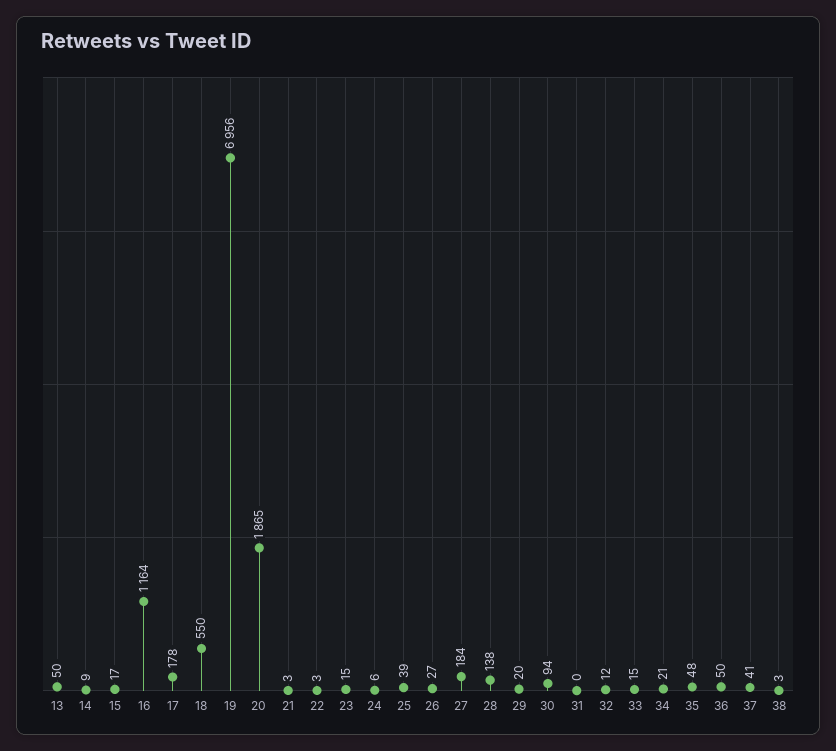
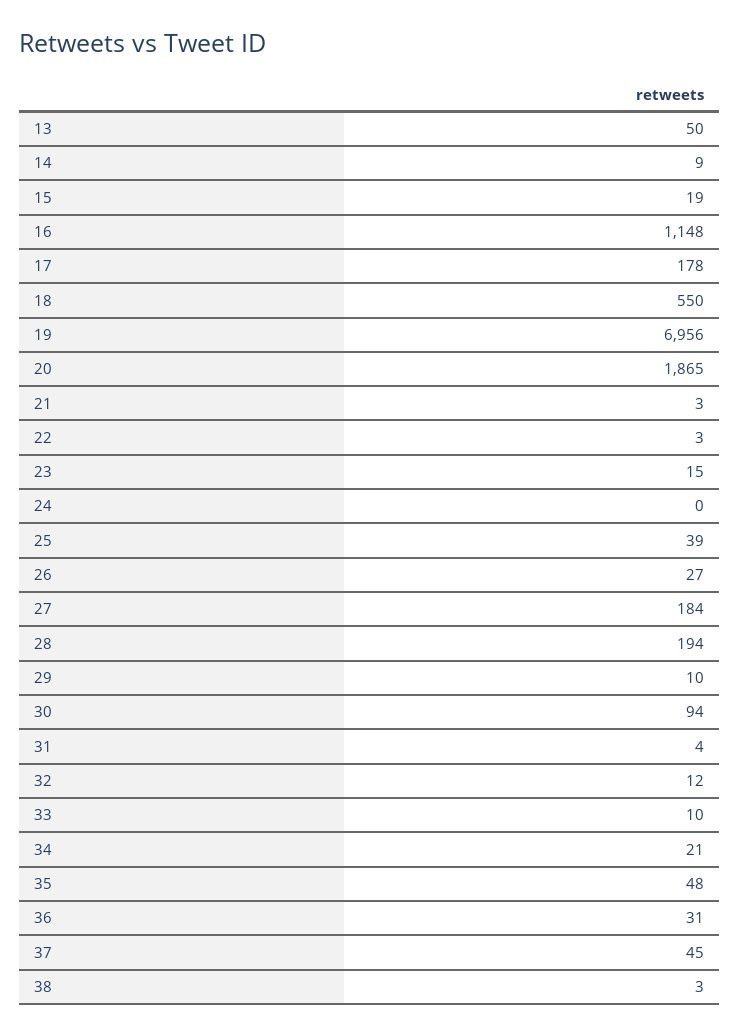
15: 17 -> 19
16: 1164 -> 1148
24: 6 -> 0
28: 138 -> 194
29: 20 -> 10
31: 0 -> 4
33: 15 -> 10
36: 50 -> 31
37: 41 -> 45

